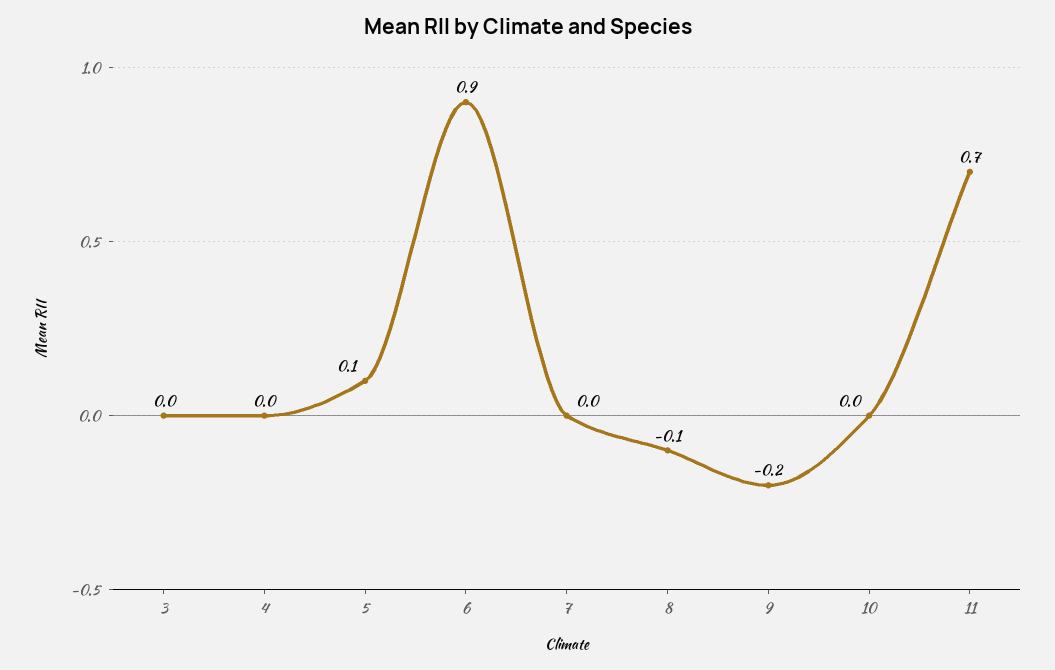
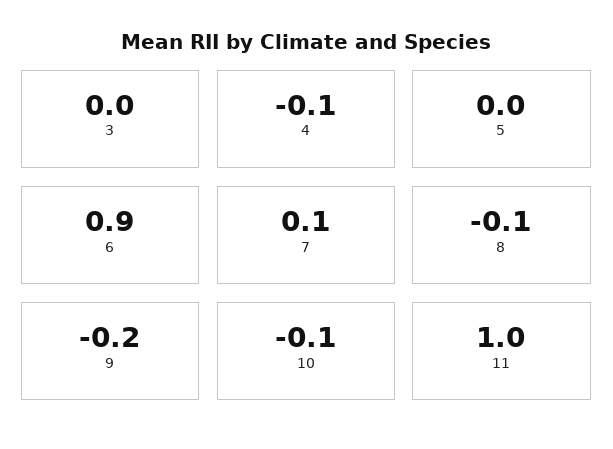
4: 0 -> -0.1
5: 0.1 -> 0
7: 0 -> 0.1
10: 0 -> -0.1
11: 0.7 -> 1

